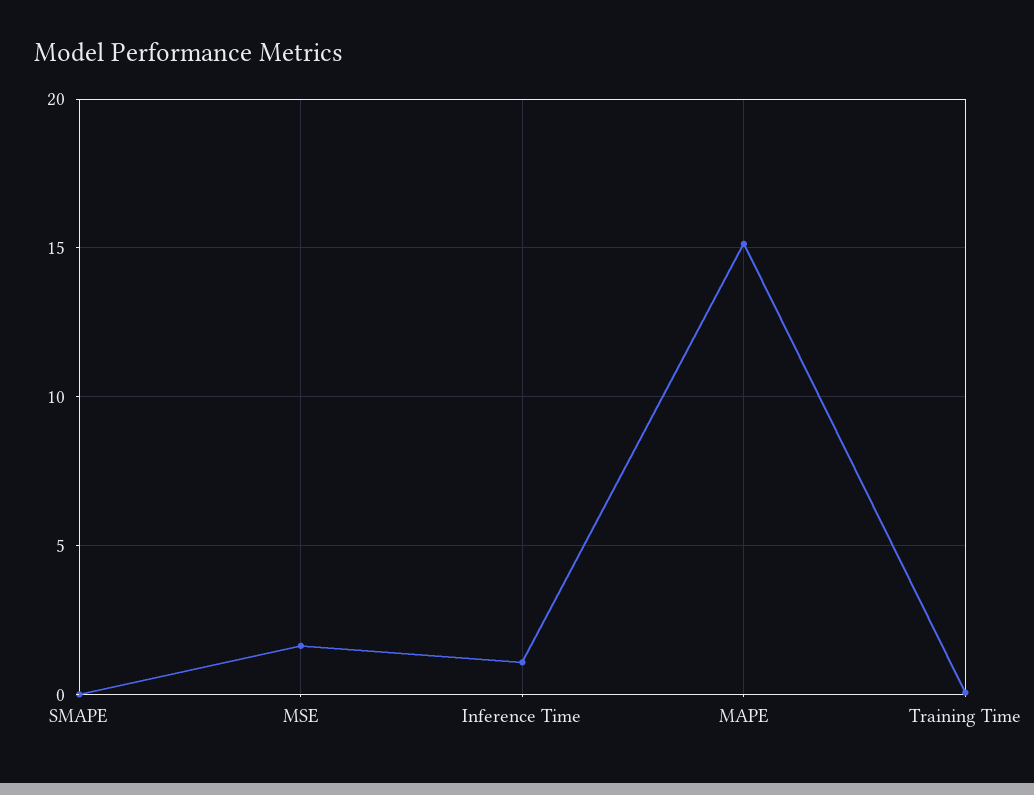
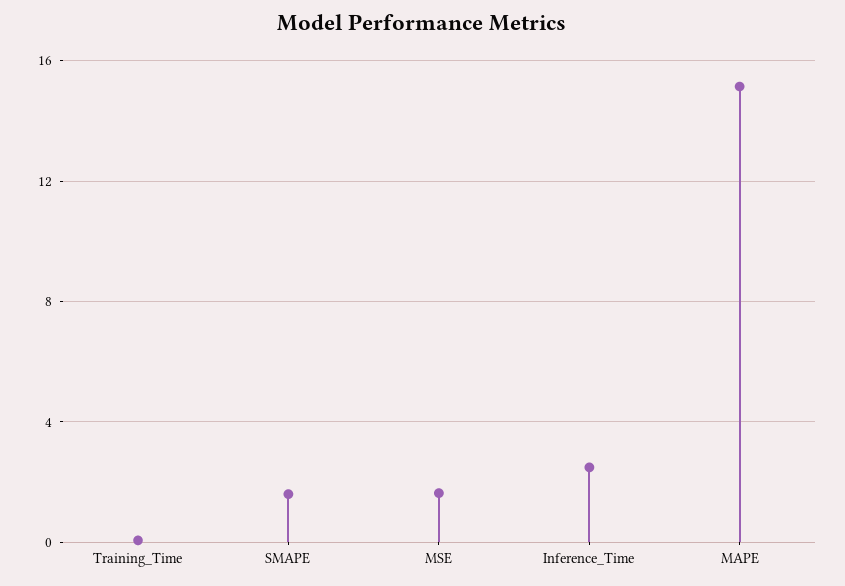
SMAPE: 0 -> 1.5
Inference Time: 1 -> 2.5

